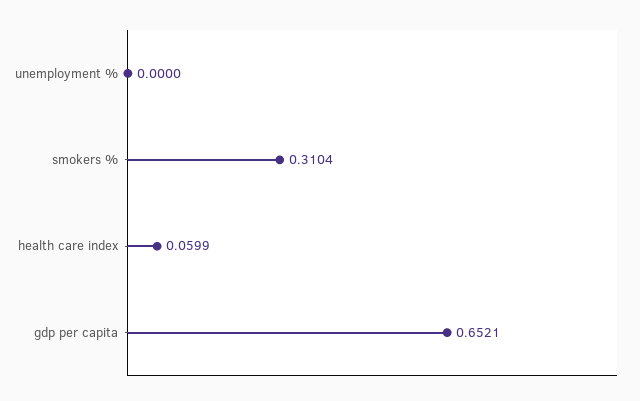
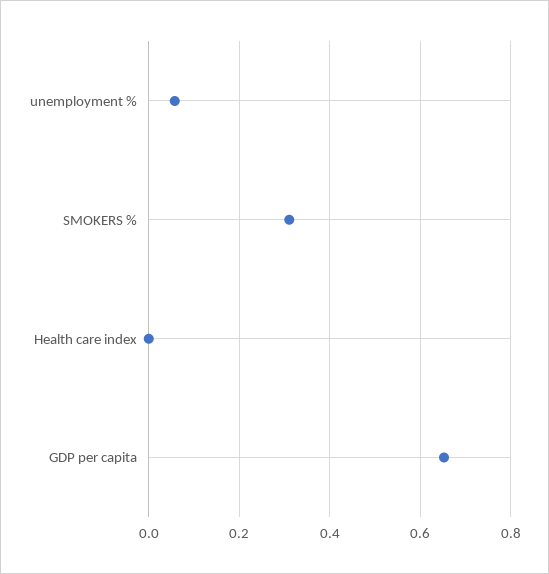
unemployment %: 0 -> 0.06
health care index: 0.0599 -> 0

